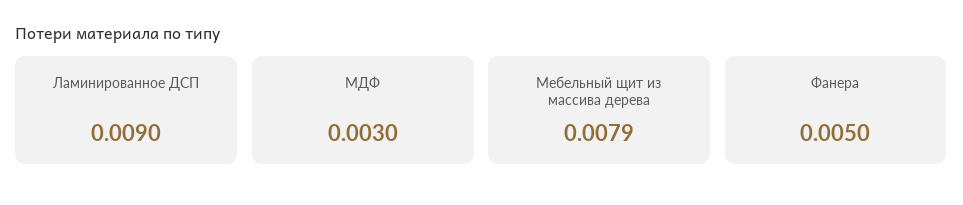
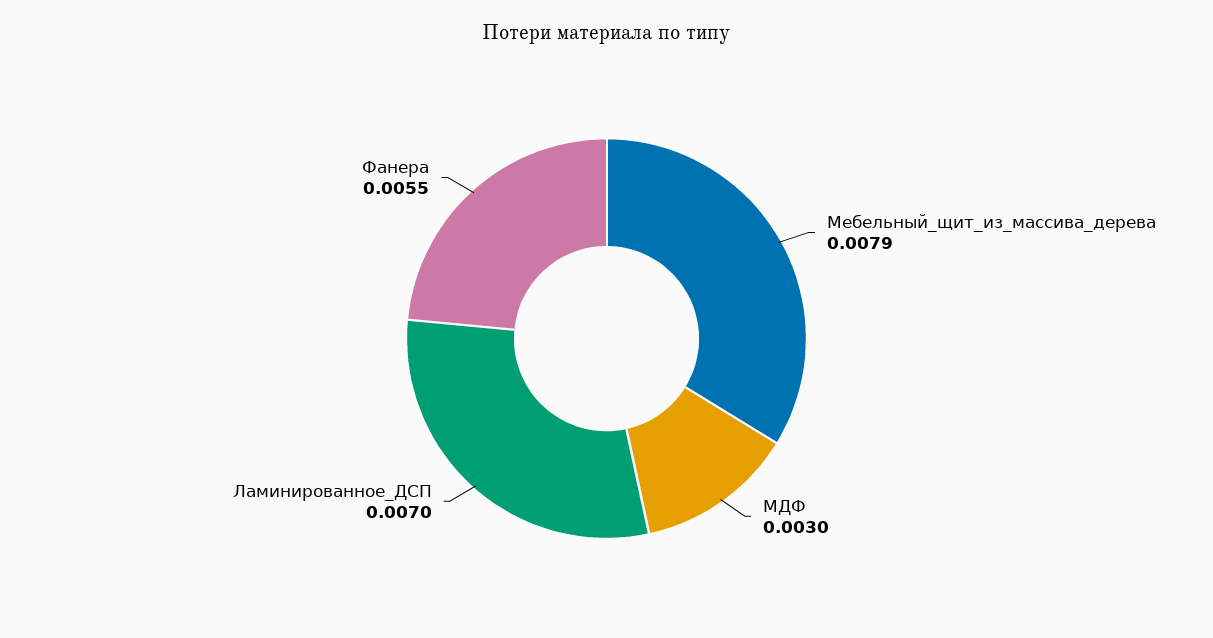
Ламинированное ДСП: 0.009 -> 0.007
Фанера: 0.005 -> 0.0055

